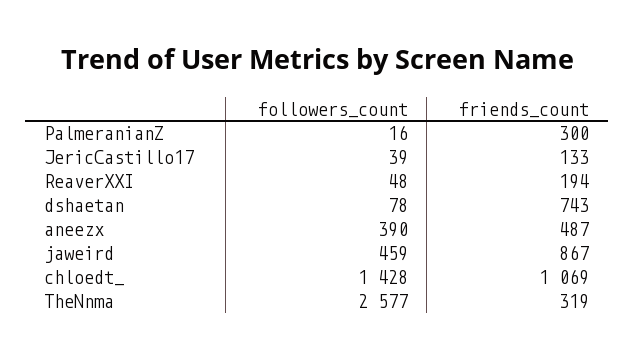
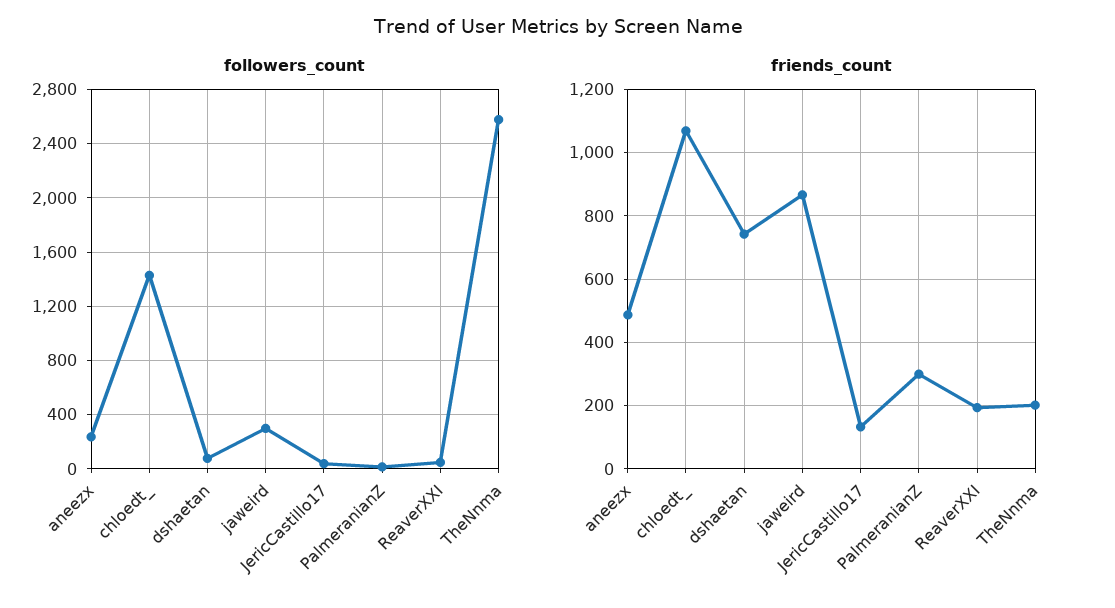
followers_count, aneezx: 390 -> 250
followers_count, jaweird: 459 -> 300
friends_count, TheNnma: 319 -> 200

